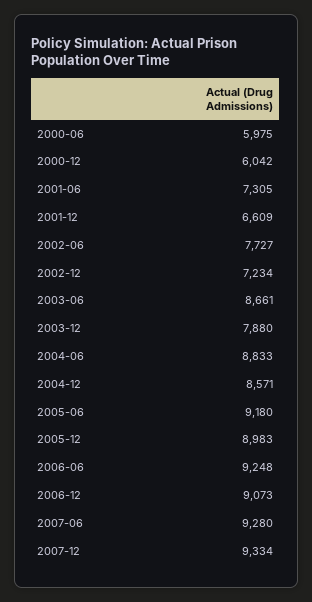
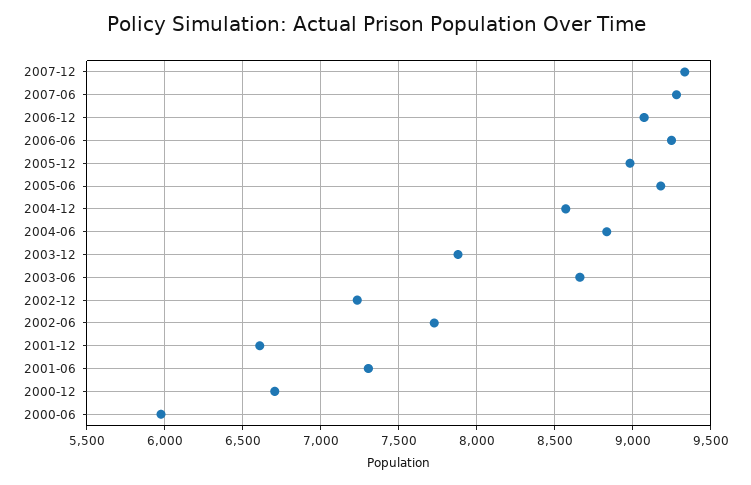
2000-12: 6042 -> 6700

